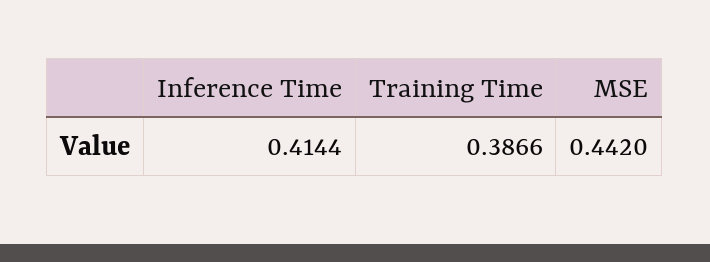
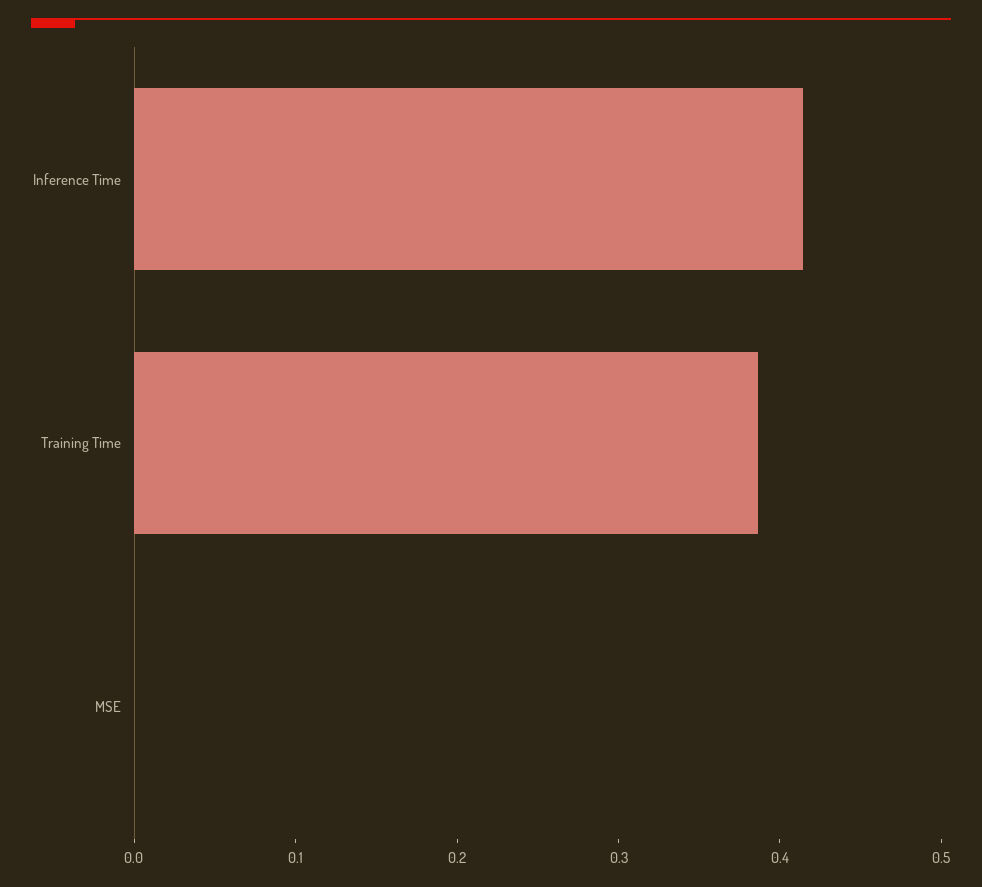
MSE: 0.442 -> 0

